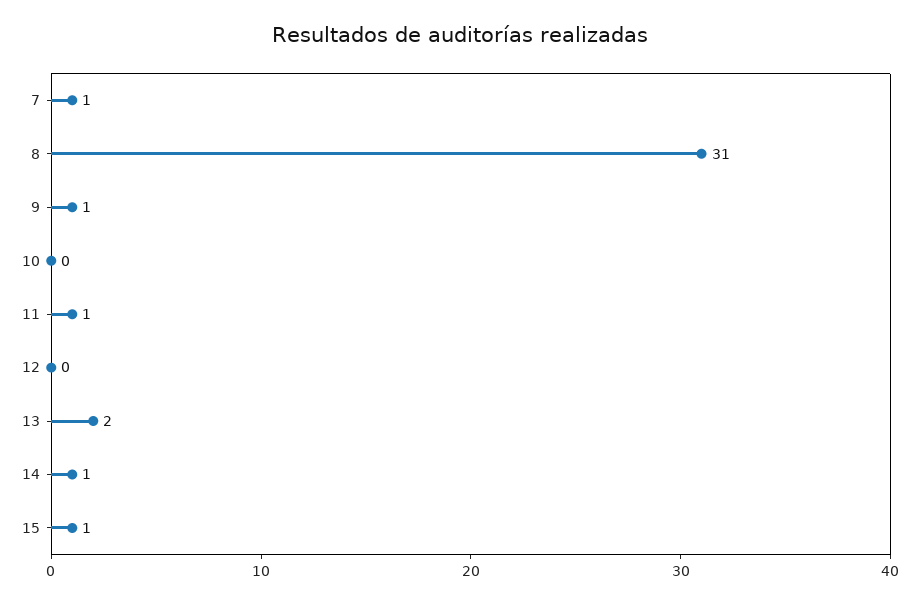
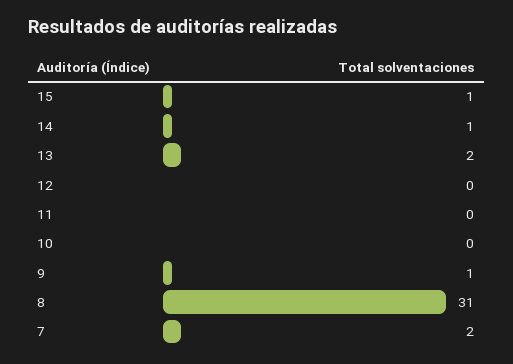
7: 1 -> 2
11: 1 -> 0

